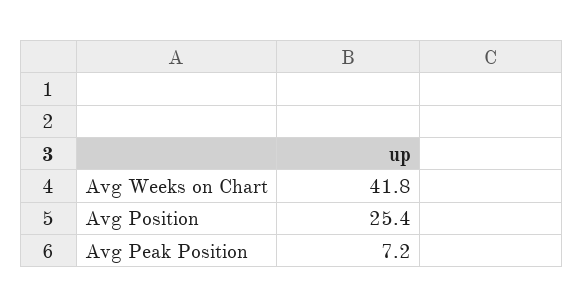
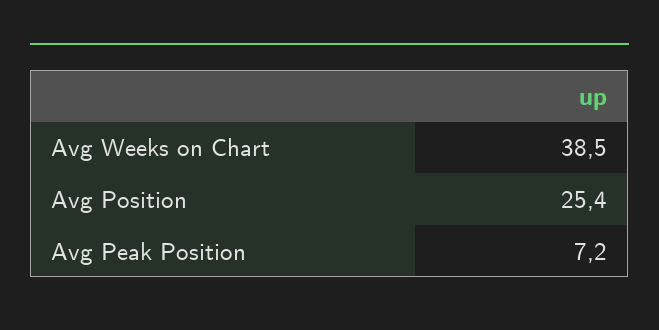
Avg Weeks on Chart: 41.8 -> 38.5

